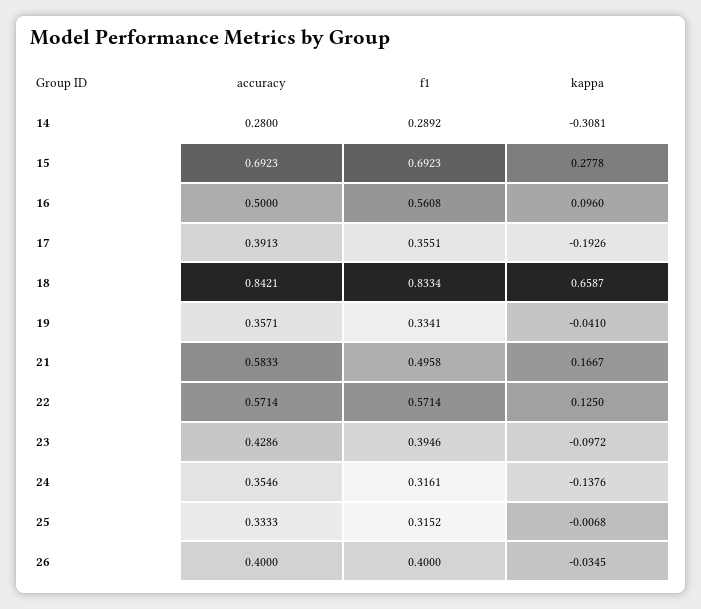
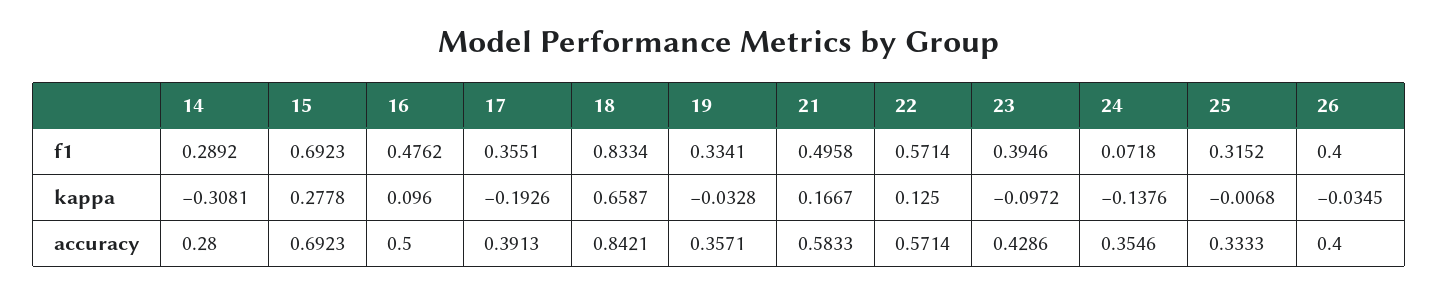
f1, 16: 0.5608 -> 0.4762
kappa, 19: -0.041 -> -0.0328
f1, 24: 0.3161 -> 0.0718

